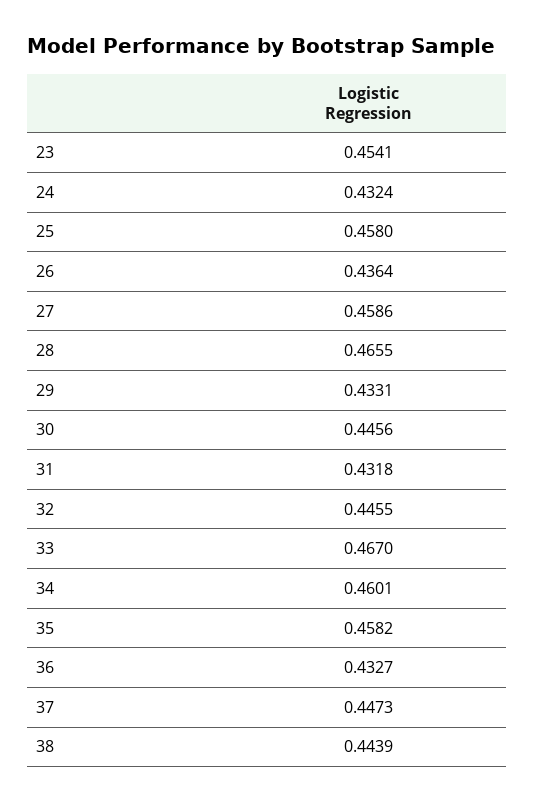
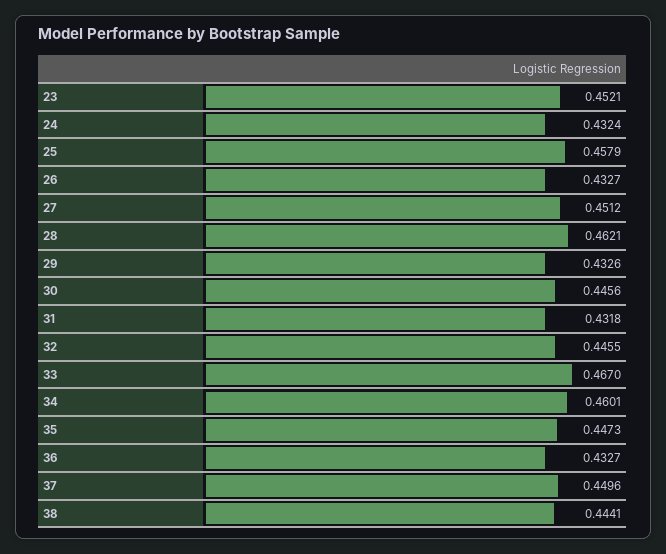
23: 0.4541 -> 0.4521
25: 0.458 -> 0.4579
26: 0.4364 -> 0.4327
27: 0.4586 -> 0.4512
28: 0.4655 -> 0.4621
29: 0.4331 -> 0.4326
35: 0.4582 -> 0.4473
37: 0.4473 -> 0.4496
38: 0.4439 -> 0.4441

